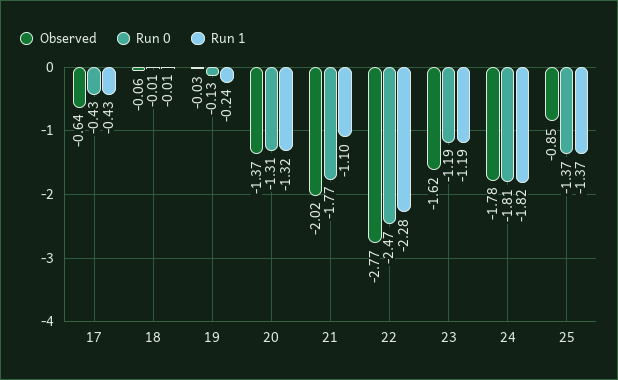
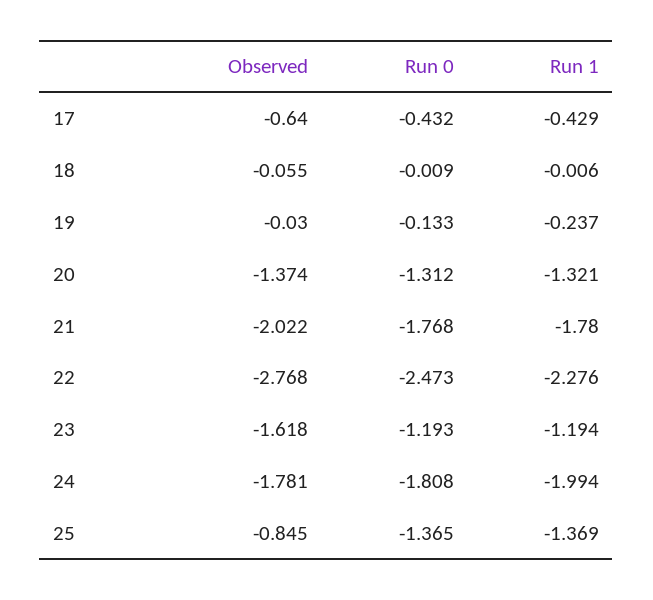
Run 1, 21: -1.1 -> -1.78
Run 1, 24: -1.82 -> -1.994

